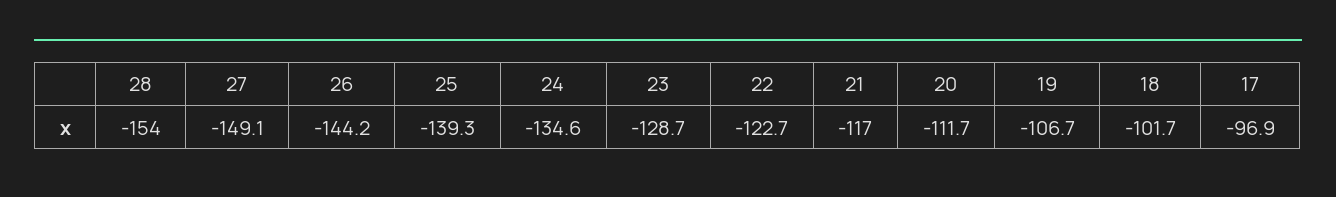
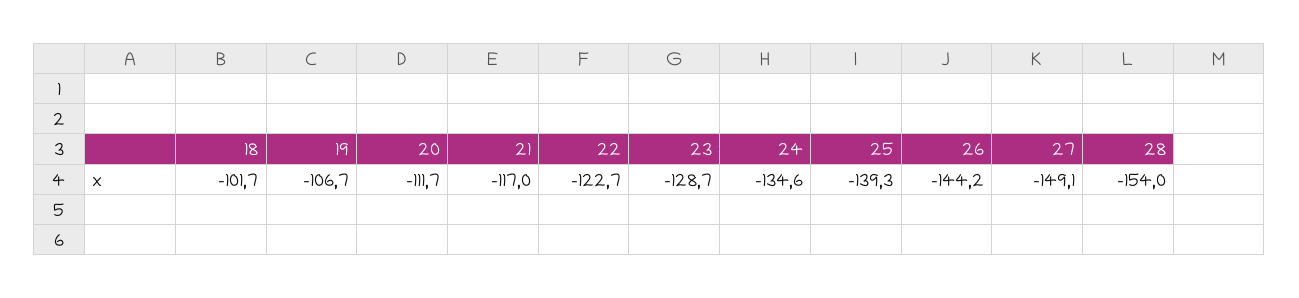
17: -96.9 -> none

